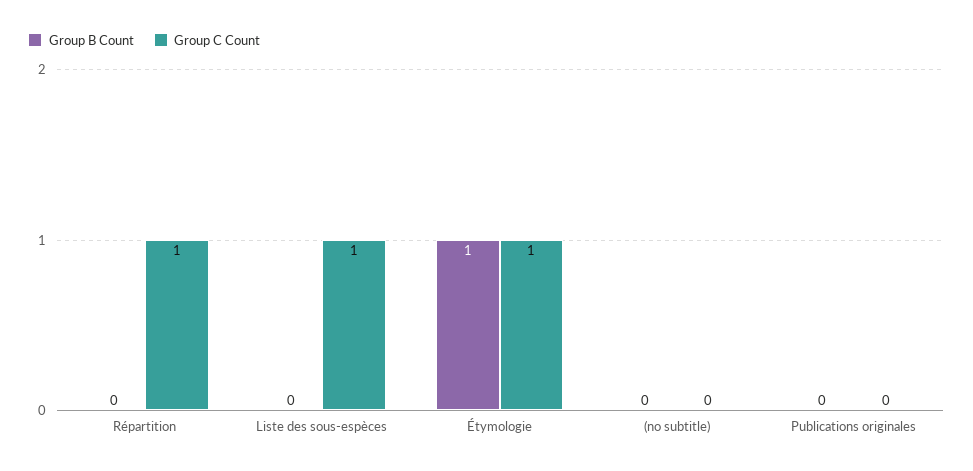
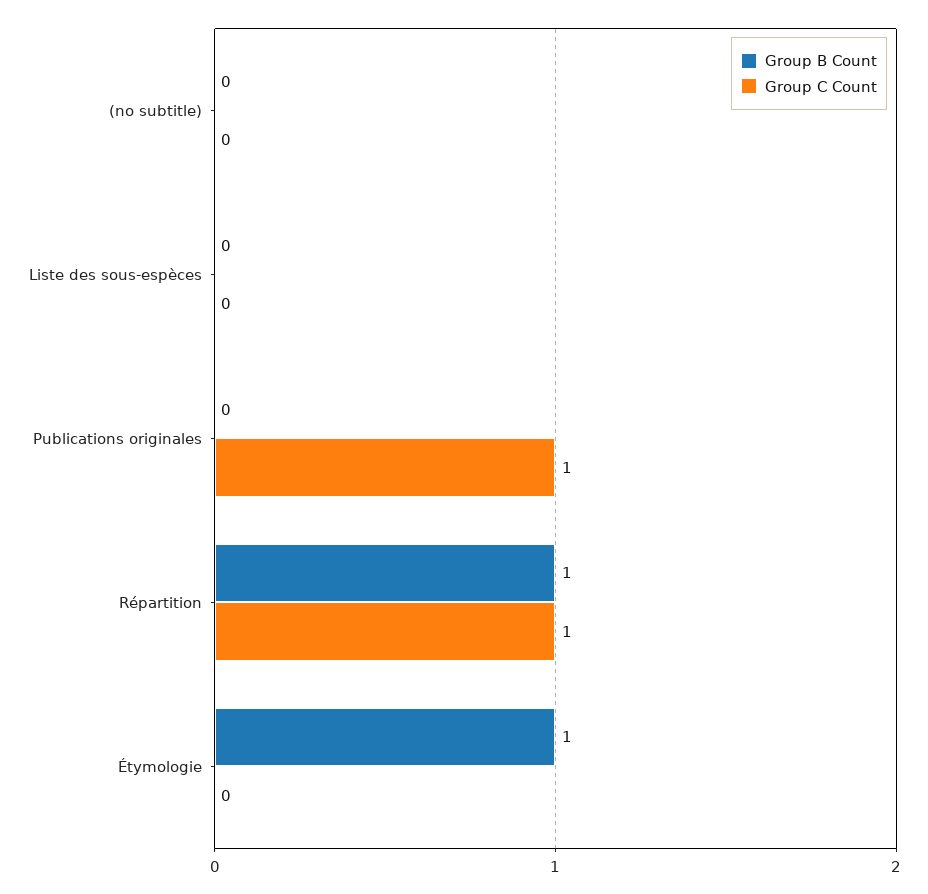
Group B Count, Répartition: 0 -> 1
Group C Count, Liste des sous-espèces: 1 -> 0
Group C Count, Étymologie: 1 -> 0
Group C Count, Publications originales: 0 -> 1

